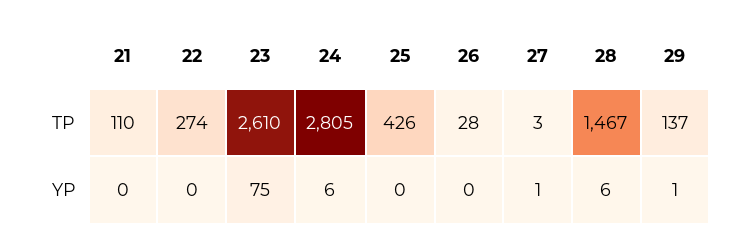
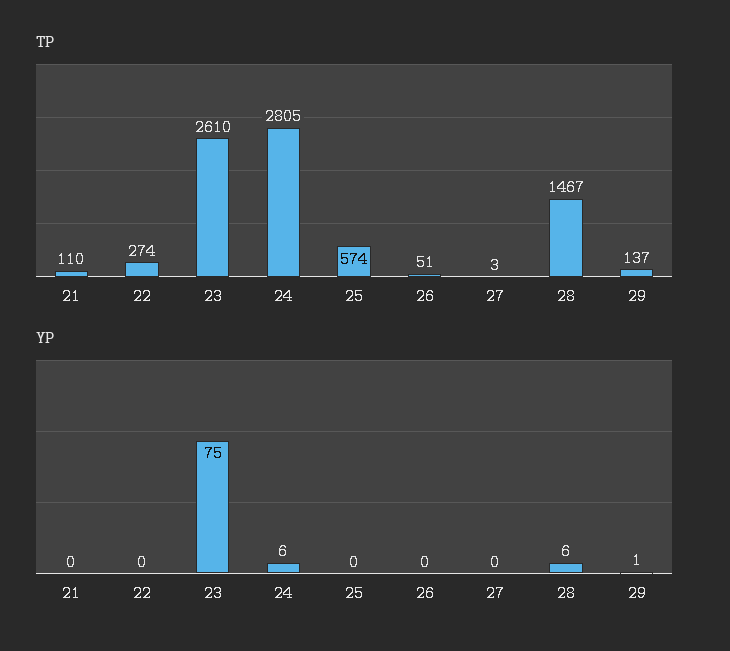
TP, 25: 426 -> 574
TP, 26: 28 -> 51
YP, 27: 1 -> 0

